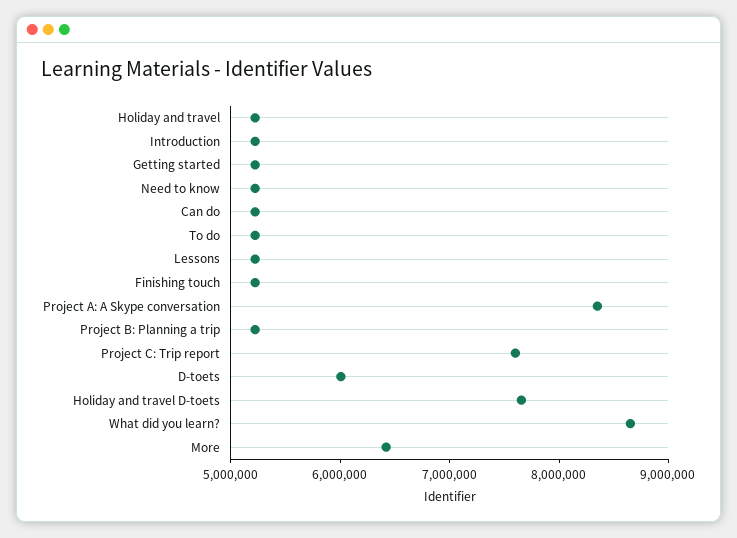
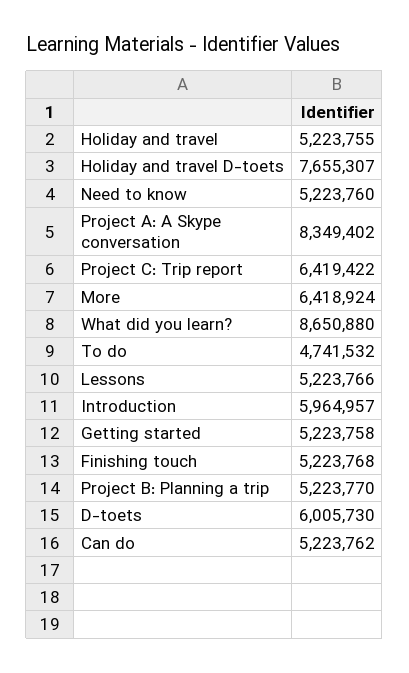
Introduction: 5200000 -> 5964957
To do: 5200000 -> 4741532
Project C: Trip report: 7600000 -> 6419422

